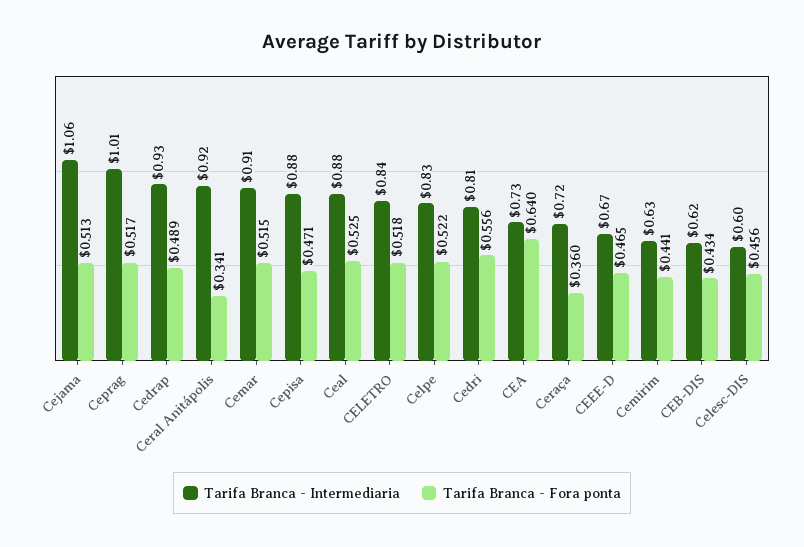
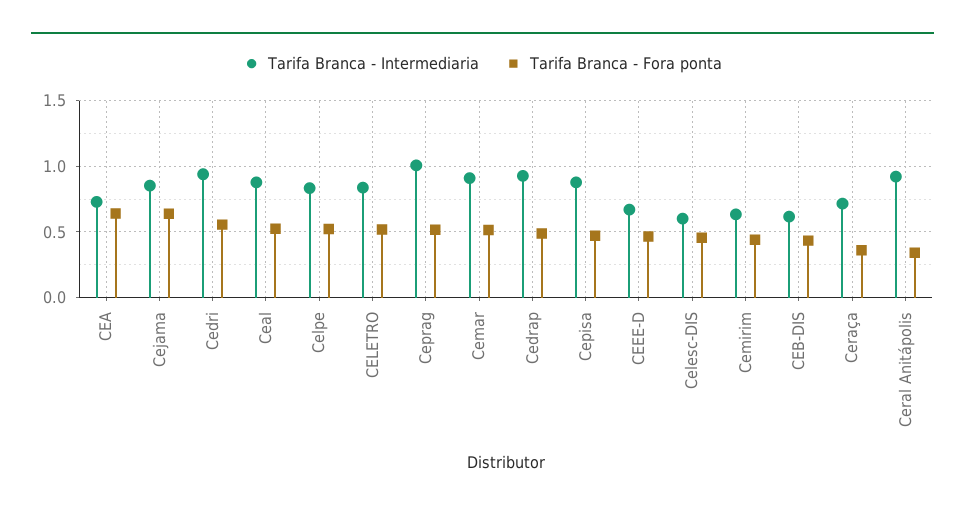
Tarifa Branca - Intermediaria, Cejama: 1.06 -> 0.85
Tarifa Branca - Fora ponta, Cejama: 0.513 -> 0.65
Tarifa Branca - Intermediaria, Cedri: 0.81 -> 0.95

